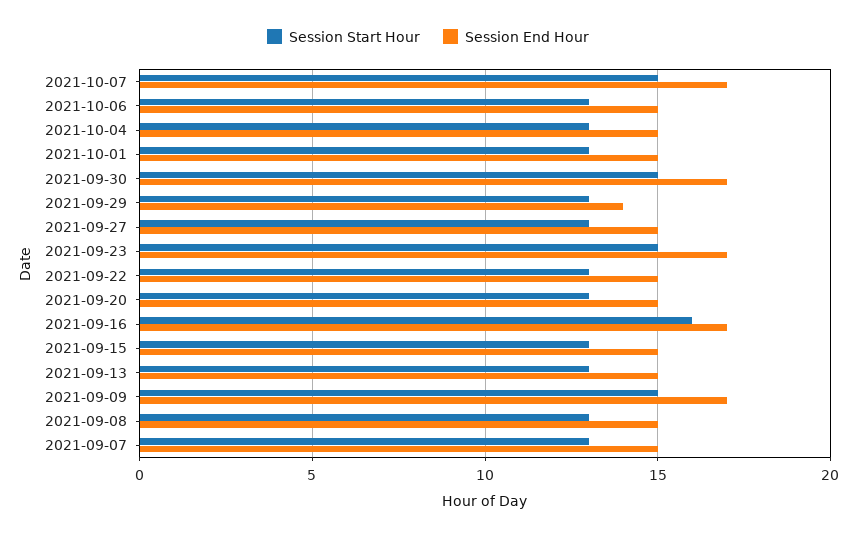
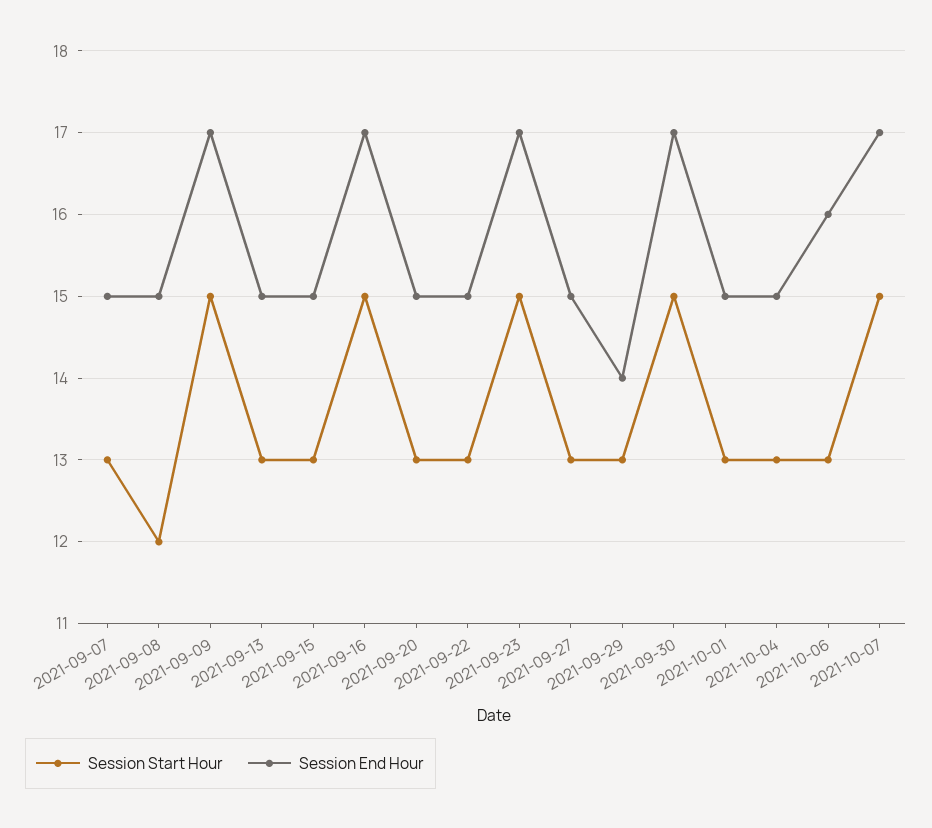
Session End Hour, 2021-10-06: 15 -> 16
Session Start Hour, 2021-09-16: 16 -> 15
Session Start Hour, 2021-09-08: 13 -> 12

